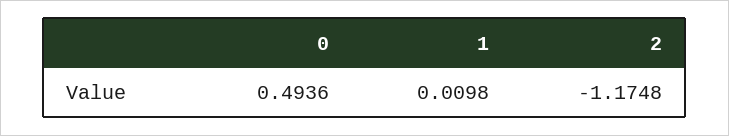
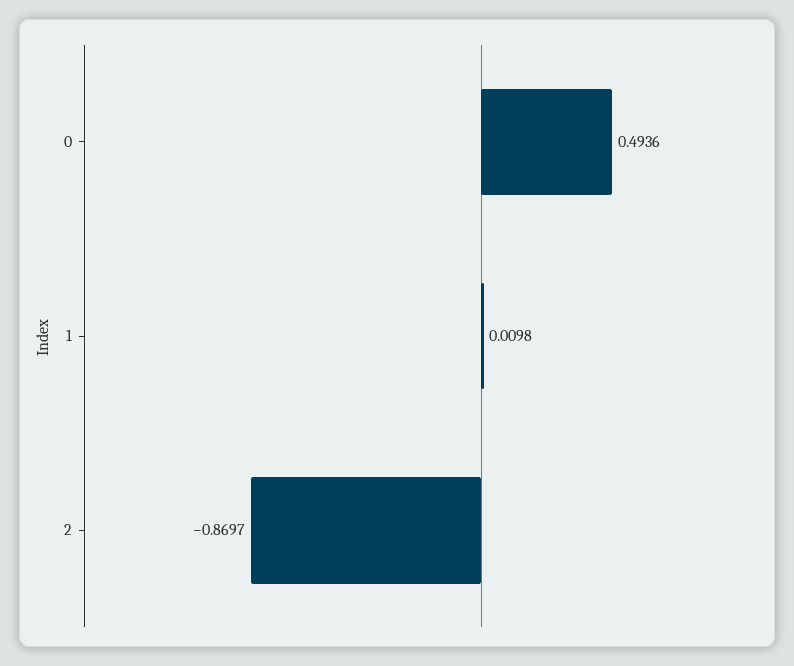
2: -1.1748 -> -0.8697

